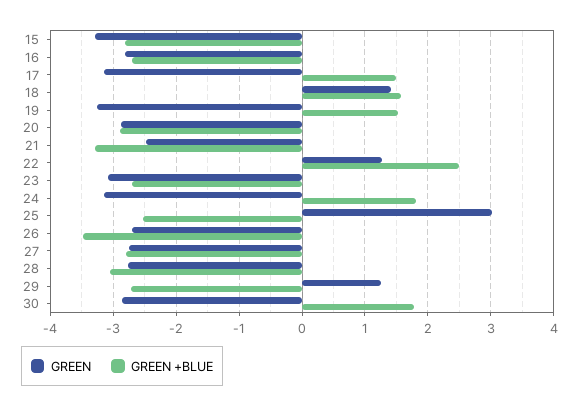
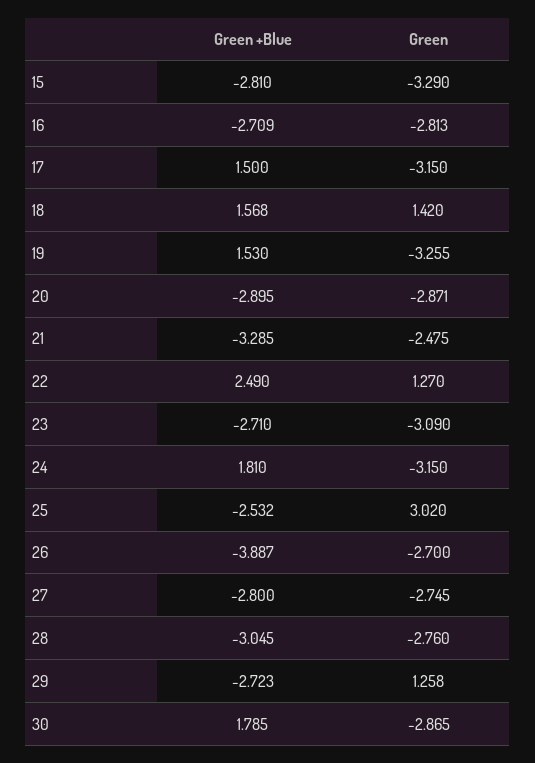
GREEN +BLUE, 26: -3.5 -> -3.887

